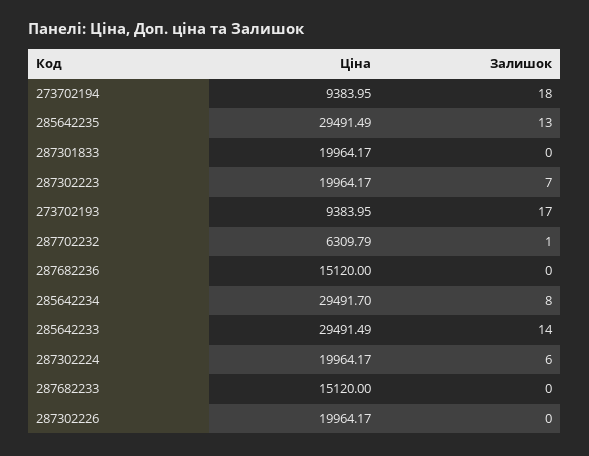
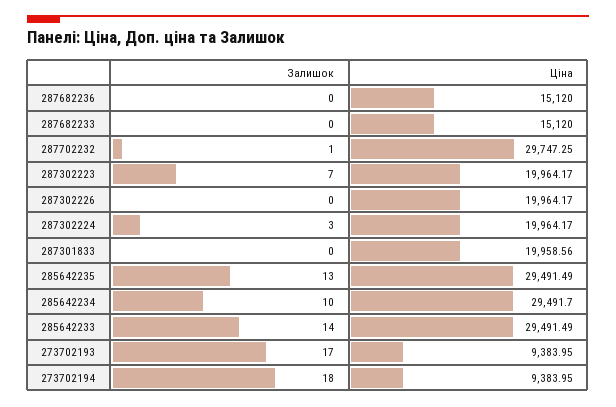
Ціна, 287301833: 19964.17 -> 19958.56
Ціна, 287702232: 6309.79 -> 29747.25
Залишок, 285642234: 8 -> 10
Залишок, 287302224: 6 -> 3

